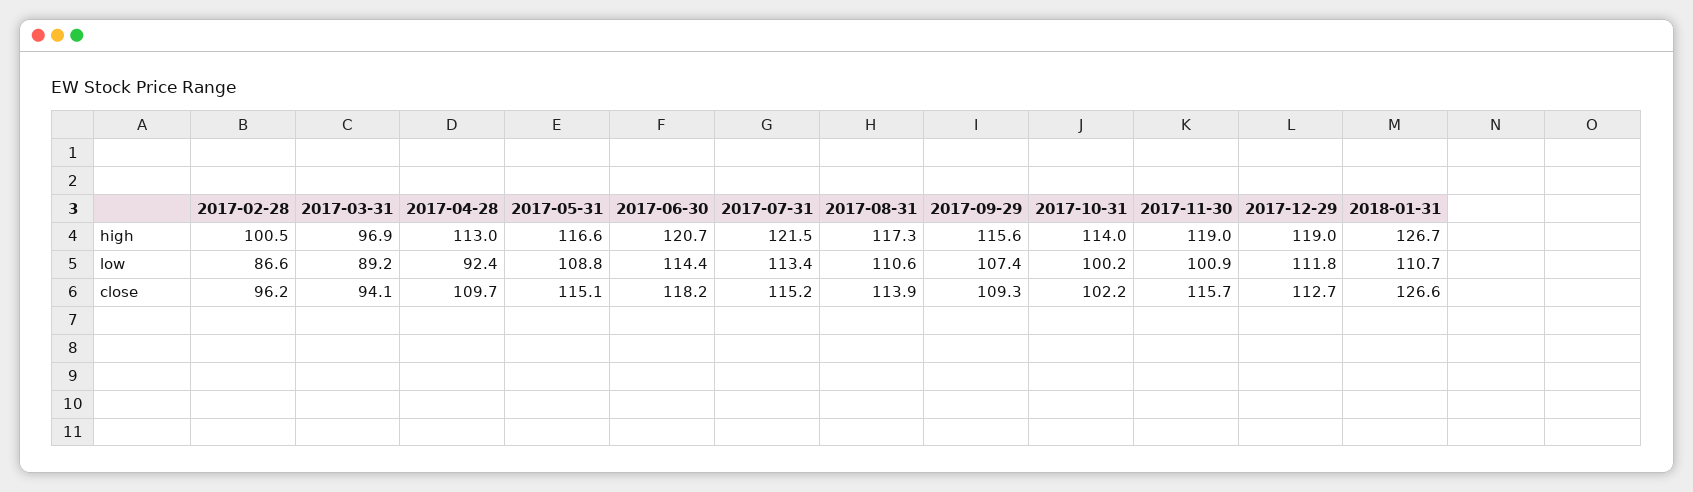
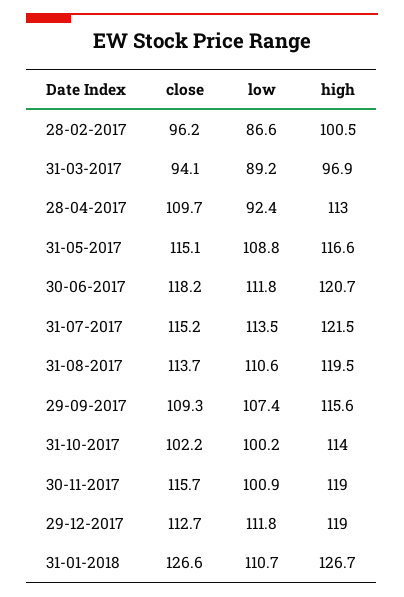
2017-08-31, high: 117.3 -> 119.5
2017-06-30, low: 114.4 -> 111.8
2017-07-31, low: 113.4 -> 113.5
2017-08-31, close: 113.9 -> 113.7

